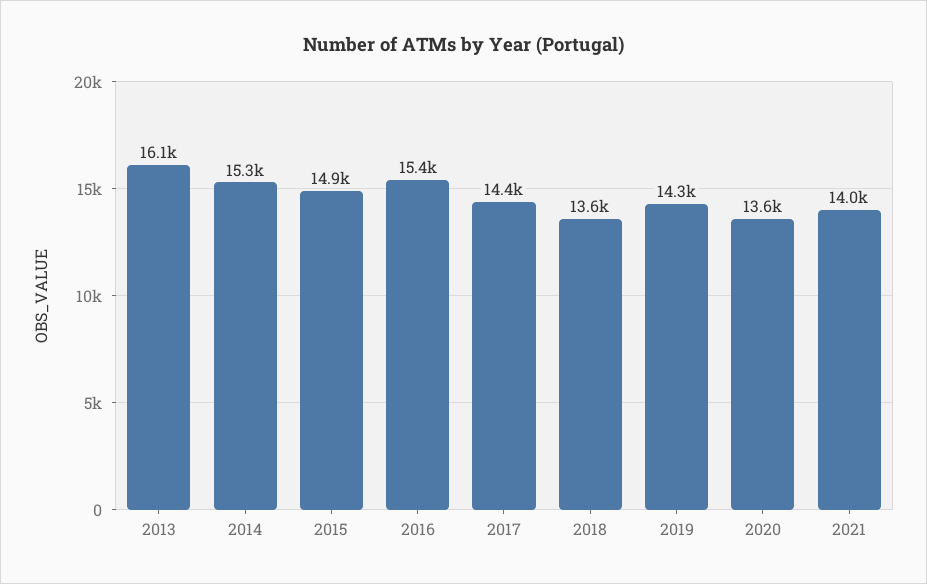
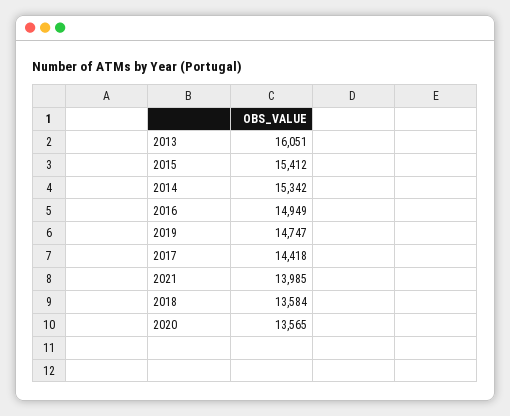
2015: 14900 -> 15412
2016: 15400 -> 14949
2019: 14300 -> 14747

